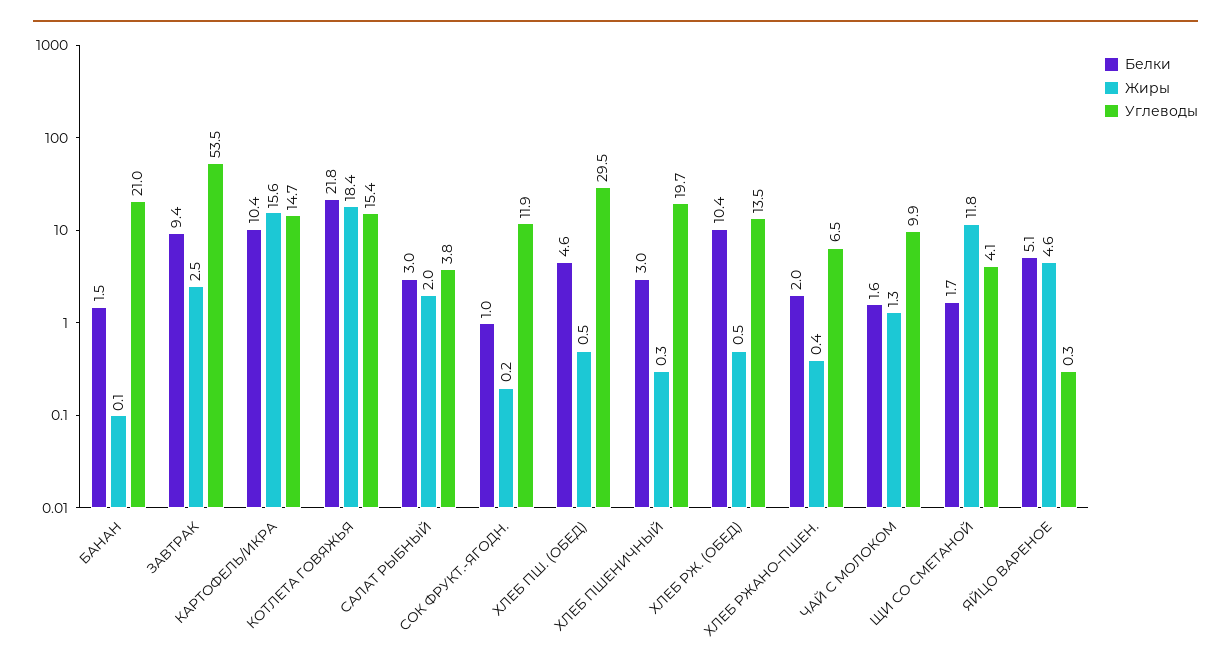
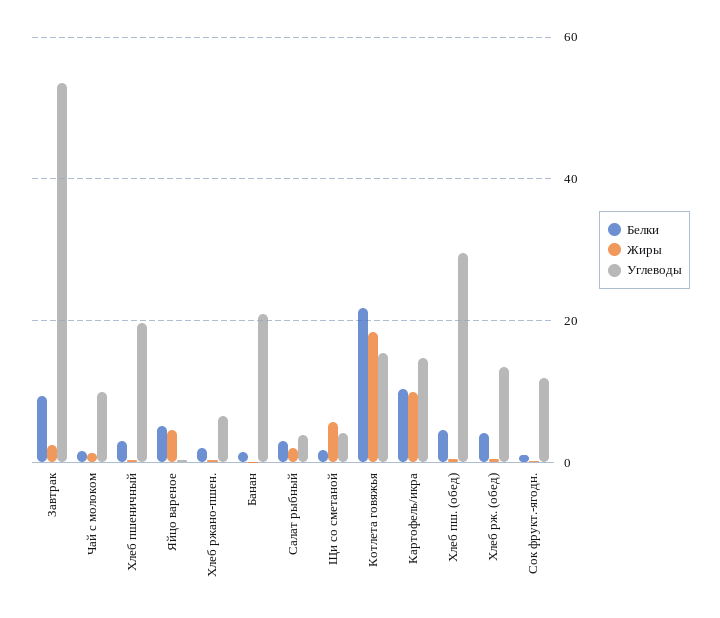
Жиры, КАРТОФЕЛЬ/ИКРА: 15.6 -> 10
Белки, ХЛЕБ РЖ. (ОБЕД): 10.4 -> 4
Жиры, ЩИ СО СМЕТАНОЙ: 11.8 -> 6

